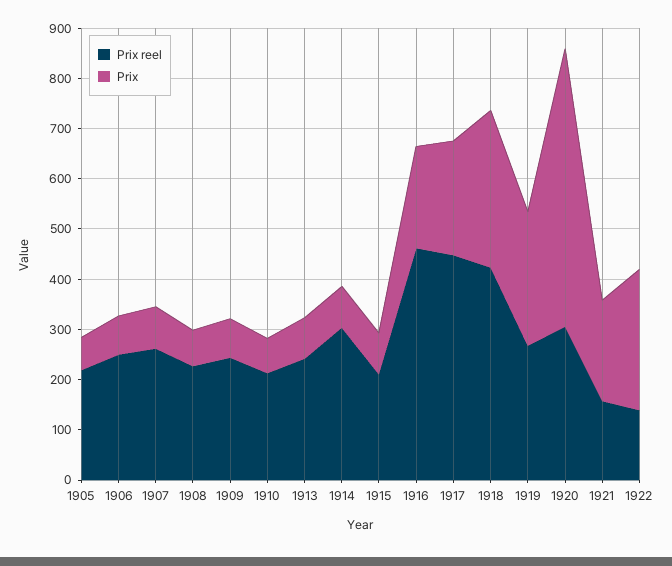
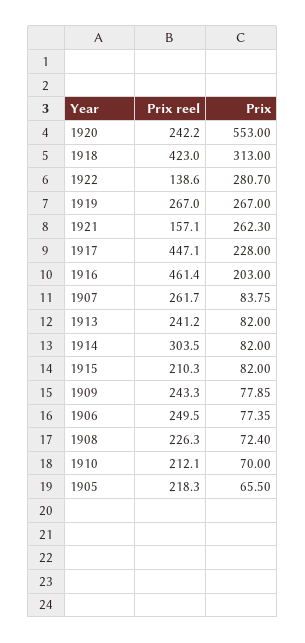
Prix reel, 1920: 300 -> 242.2
Prix, 1921: 200 -> 262.3

